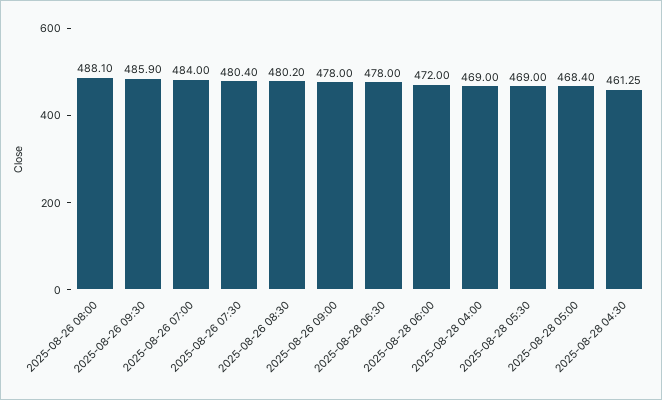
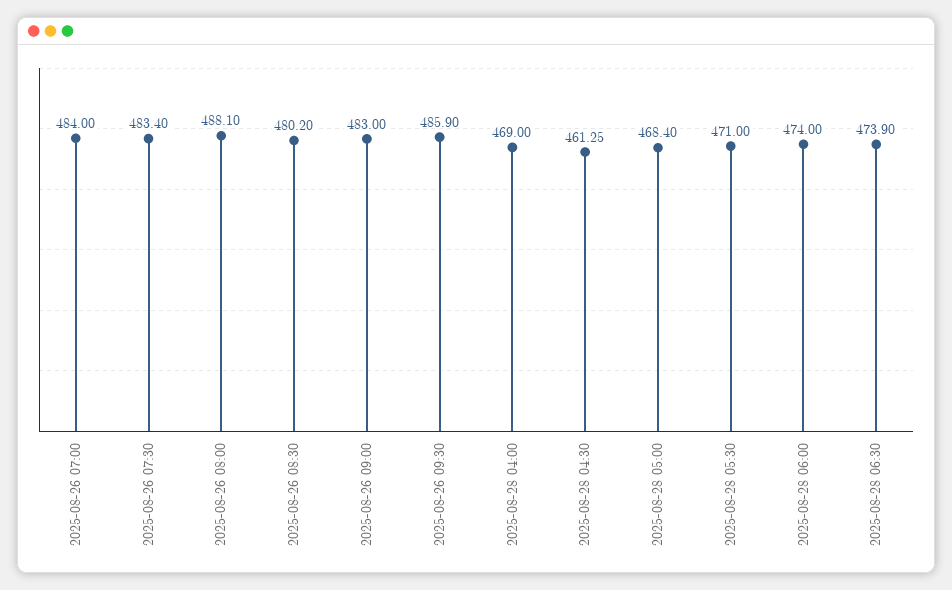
2025-08-26 07:30: 480.4 -> 483.4
2025-08-26 09:00: 478 -> 483
2025-08-28 06:30: 478 -> 473.9
2025-08-28 06:00: 472 -> 474
2025-08-28 05:30: 469 -> 471

